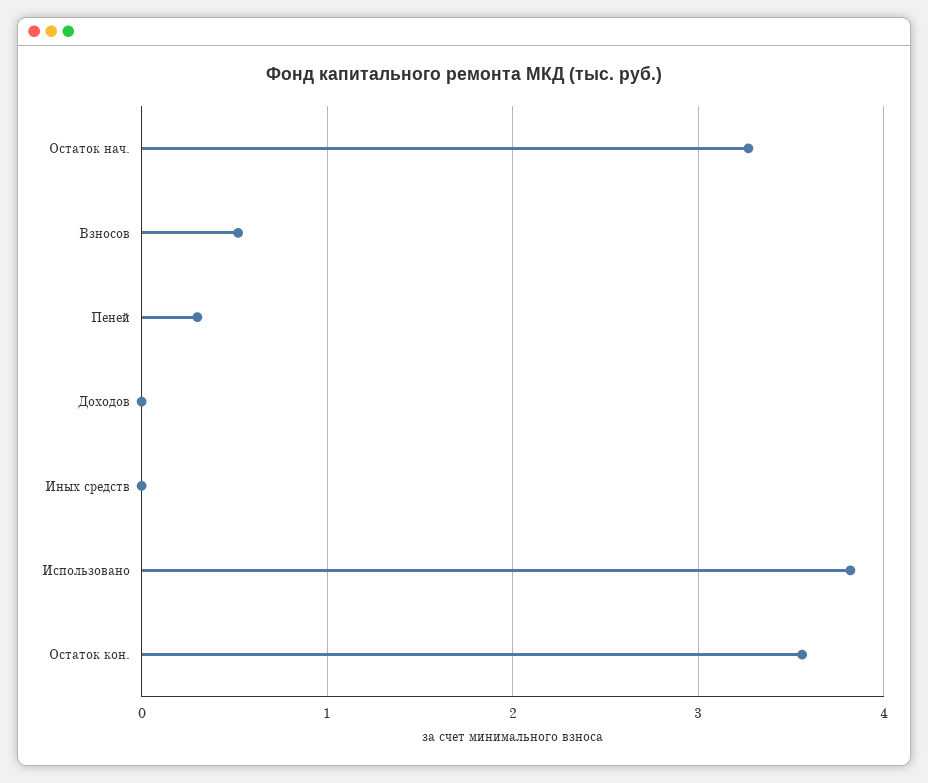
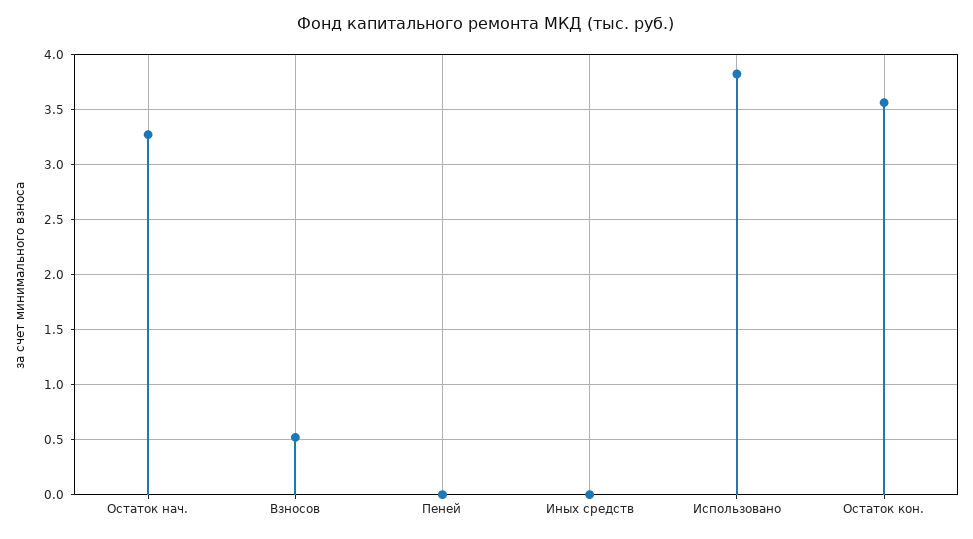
Пеней: 0.3 -> 0
Доходов: 0 -> none

